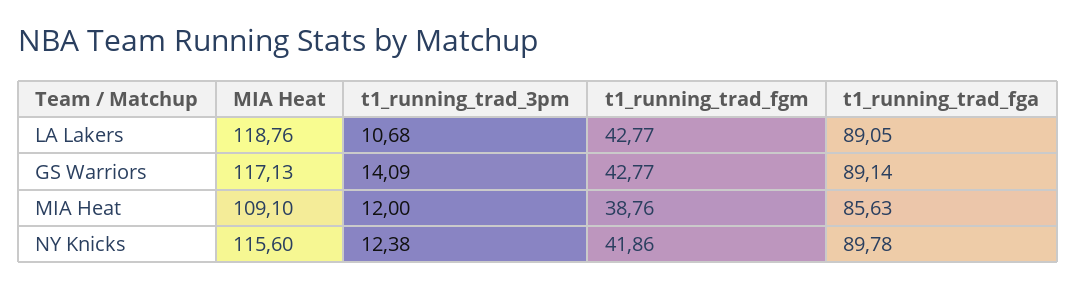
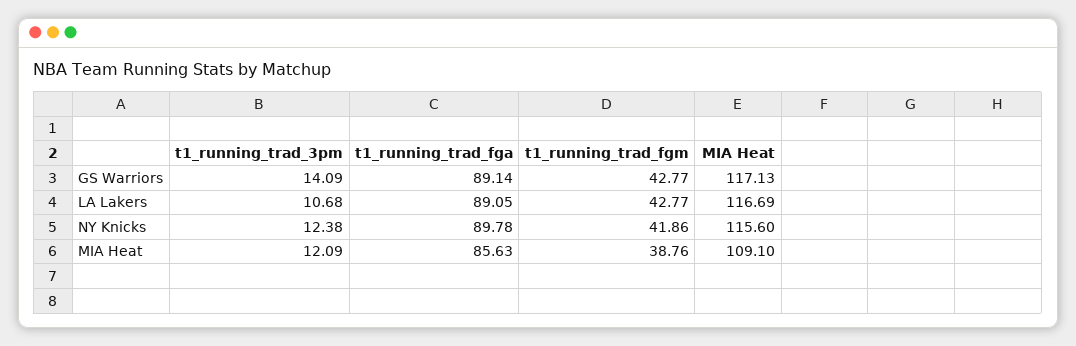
MIA Heat, LA Lakers: 118.76 -> 116.69
t1_running_trad_3pm, MIA Heat: 12 -> 12.09

